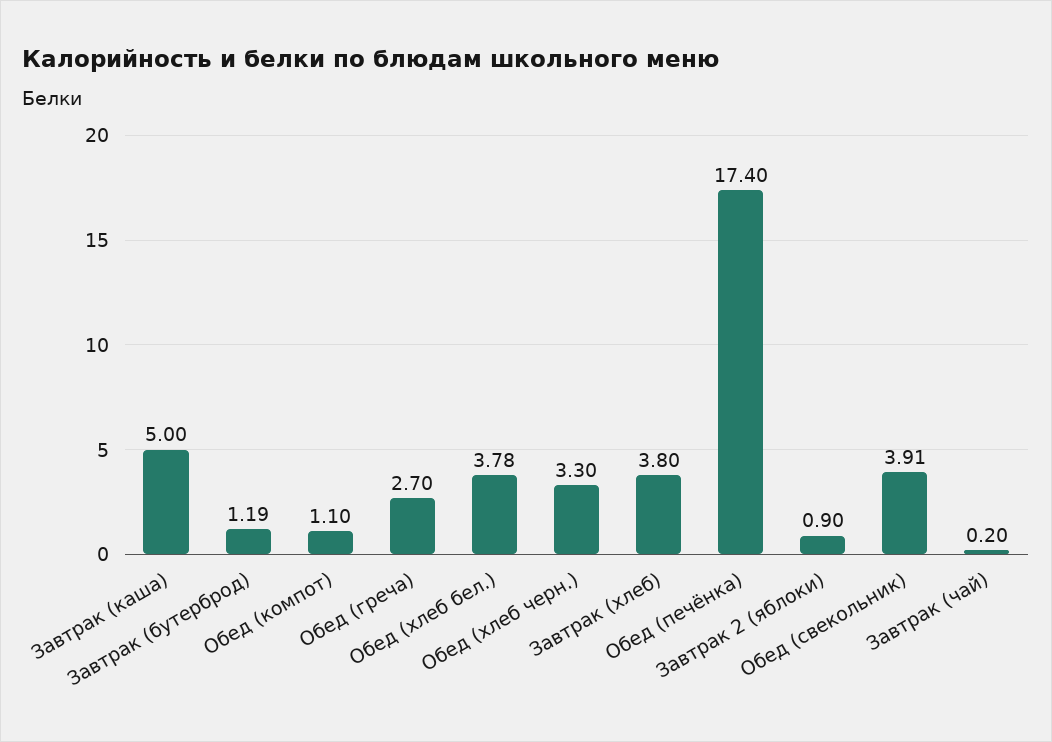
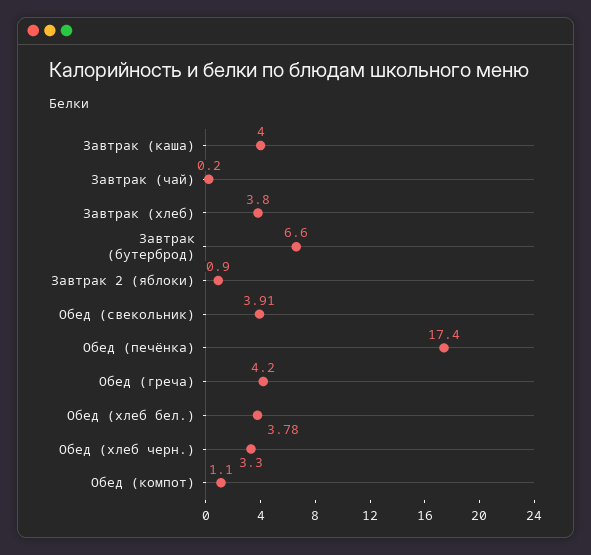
Завтрак (каша): 5 -> 4
Завтрак (бутерброд): 1.19 -> 6.6
Обед (греча): 2.7 -> 4.2

